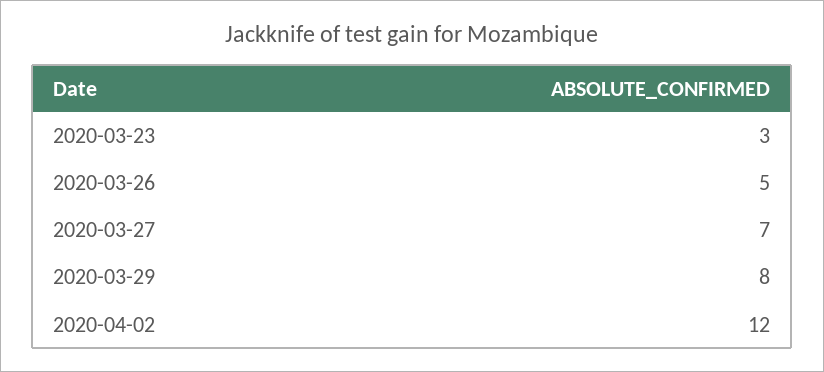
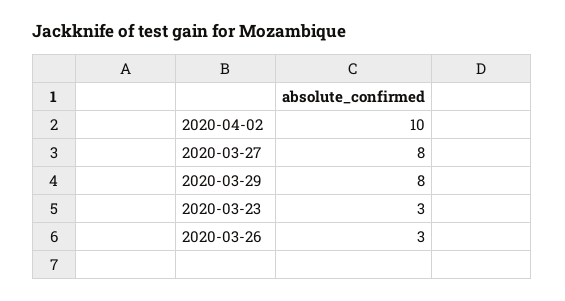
2020-03-26: 5 -> 3
2020-03-27: 7 -> 8
2020-04-02: 12 -> 10

